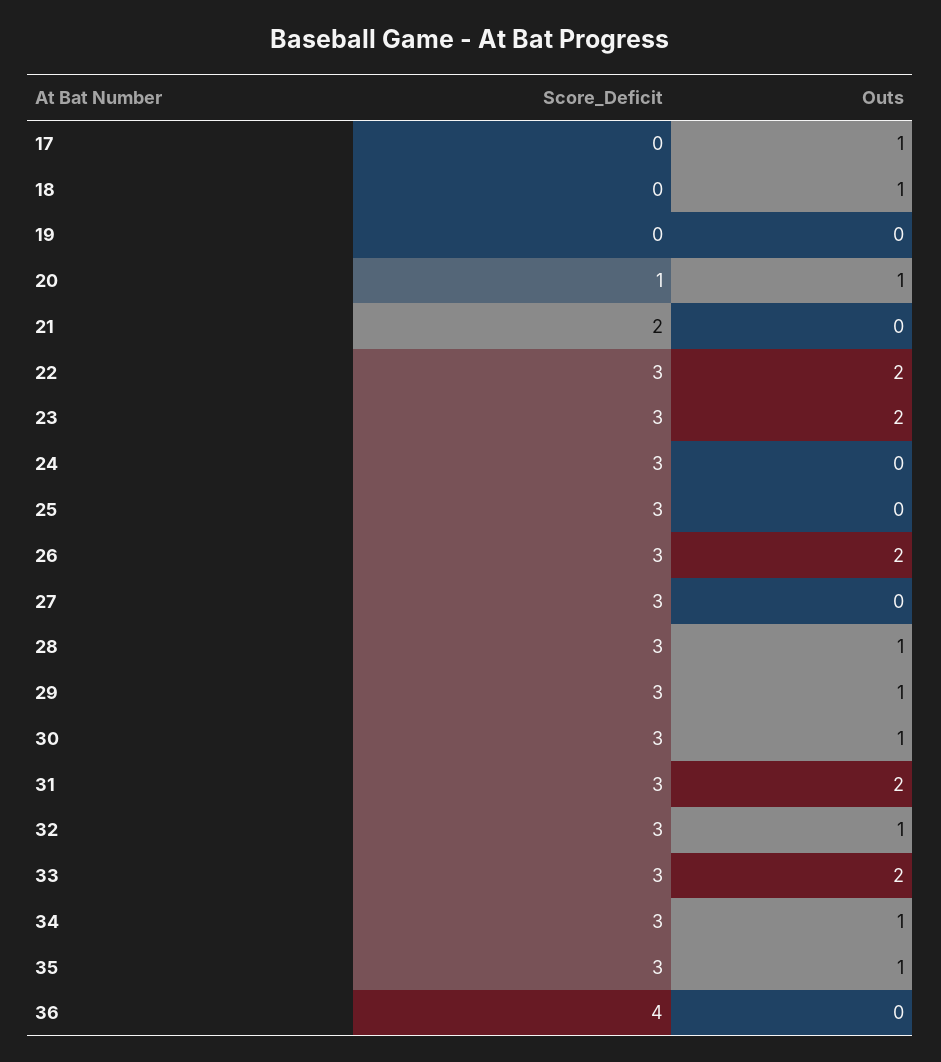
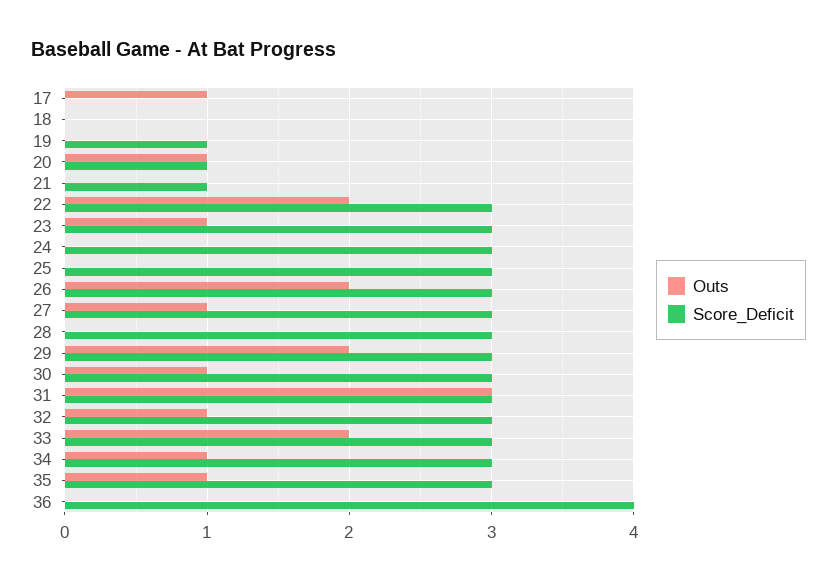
Outs, 18: 1 -> 0
Score_Deficit, 19: 0 -> 1
Score_Deficit, 21: 2 -> 1
Outs, 23: 2 -> 1
Outs, 27: 0 -> 1
Outs, 28: 1 -> 0
Outs, 29: 1 -> 2
Outs, 31: 2 -> 3

